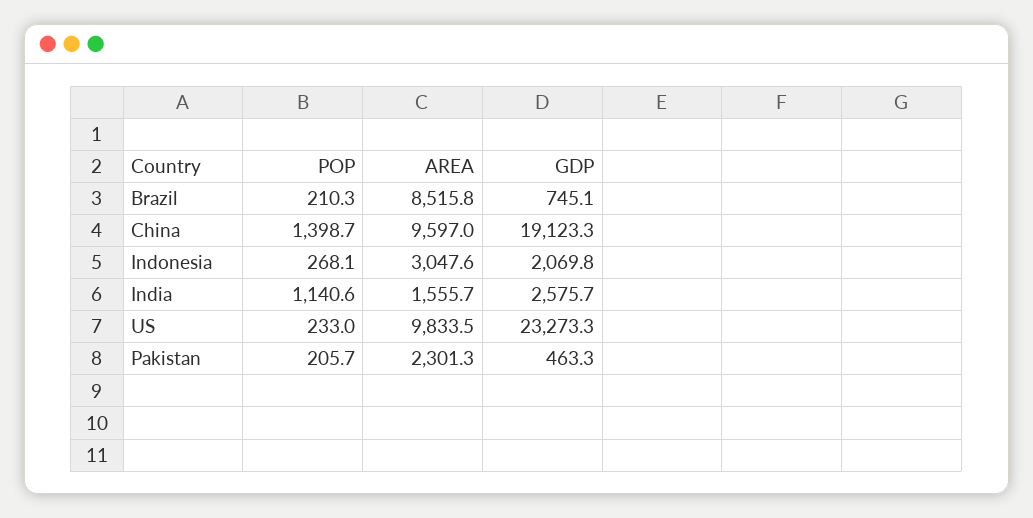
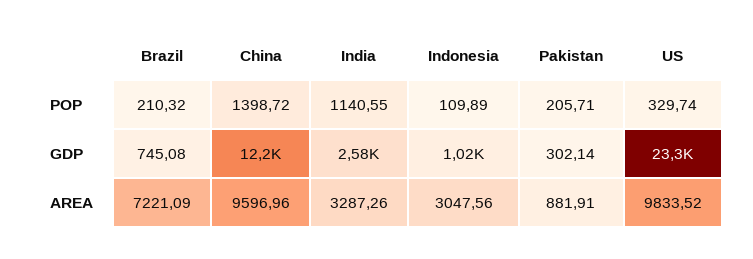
AREA, Brazil: 8515.8 -> 7221.09
GDP, China: 19123.3 -> 12200
POP, Indonesia: 268.1 -> 109.89
GDP, Indonesia: 2069.8 -> 1020
AREA, India: 1555.7 -> 3287.26
POP, US: 233 -> 329.74
AREA, Pakistan: 2301.3 -> 881.91
GDP, Pakistan: 463.3 -> 302.14

